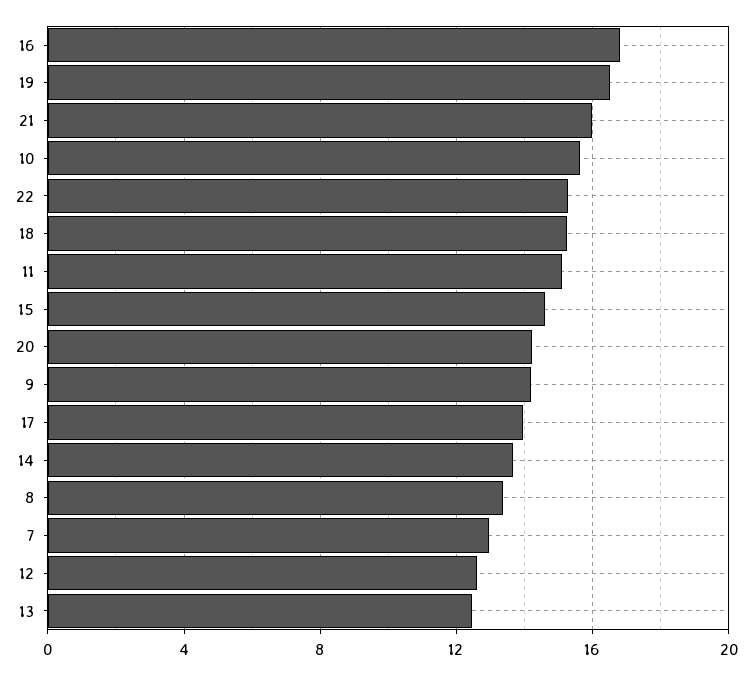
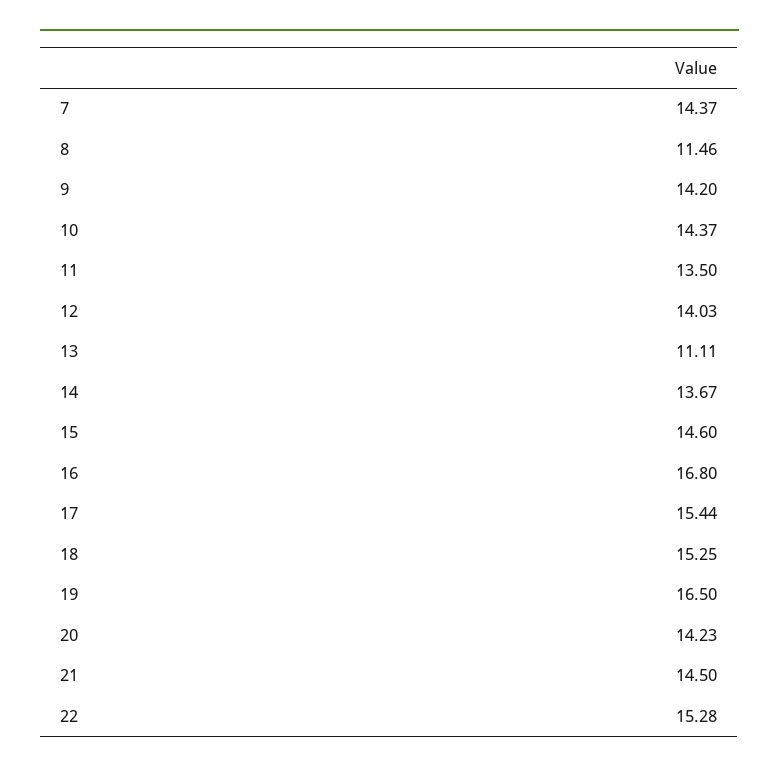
21: 16 -> 14.5
10: 15.5 -> 14.37
11: 15 -> 13.5
17: 14 -> 15.44
8: 13.5 -> 11.46
7: 13 -> 14.37
12: 12.5 -> 14.03
13: 12.5 -> 11.11

